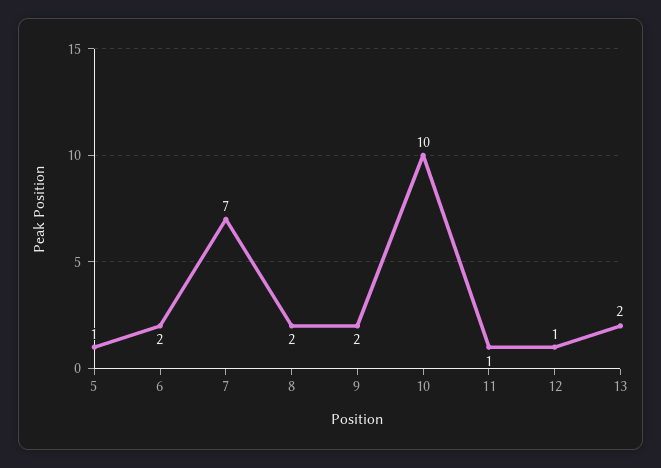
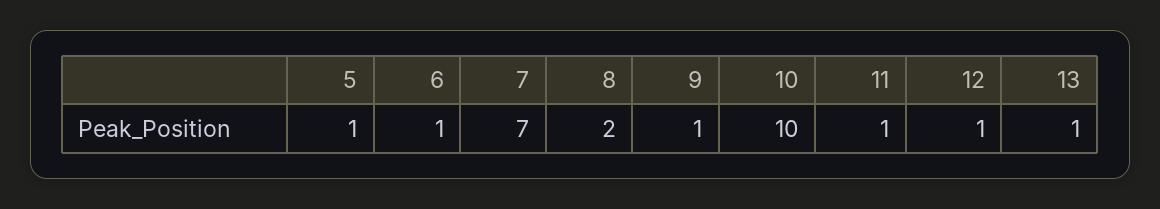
6: 2 -> 1
9: 2 -> 1
13: 2 -> 1

